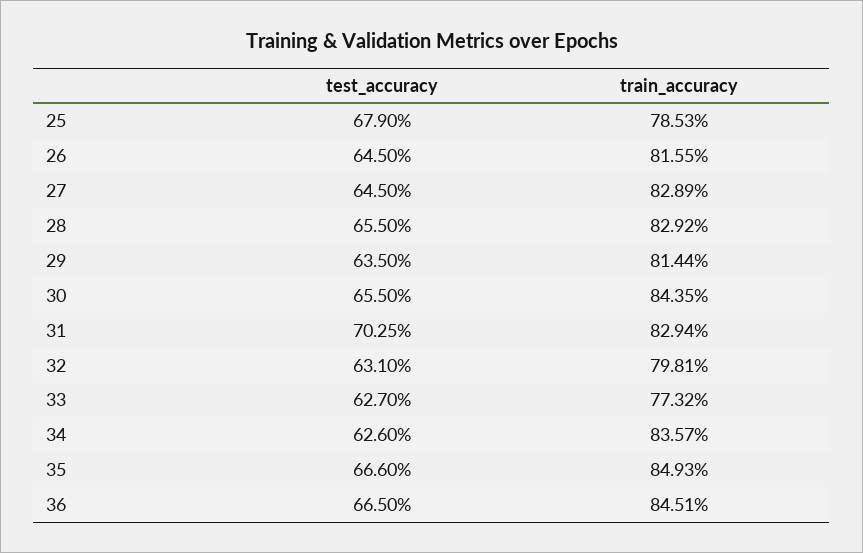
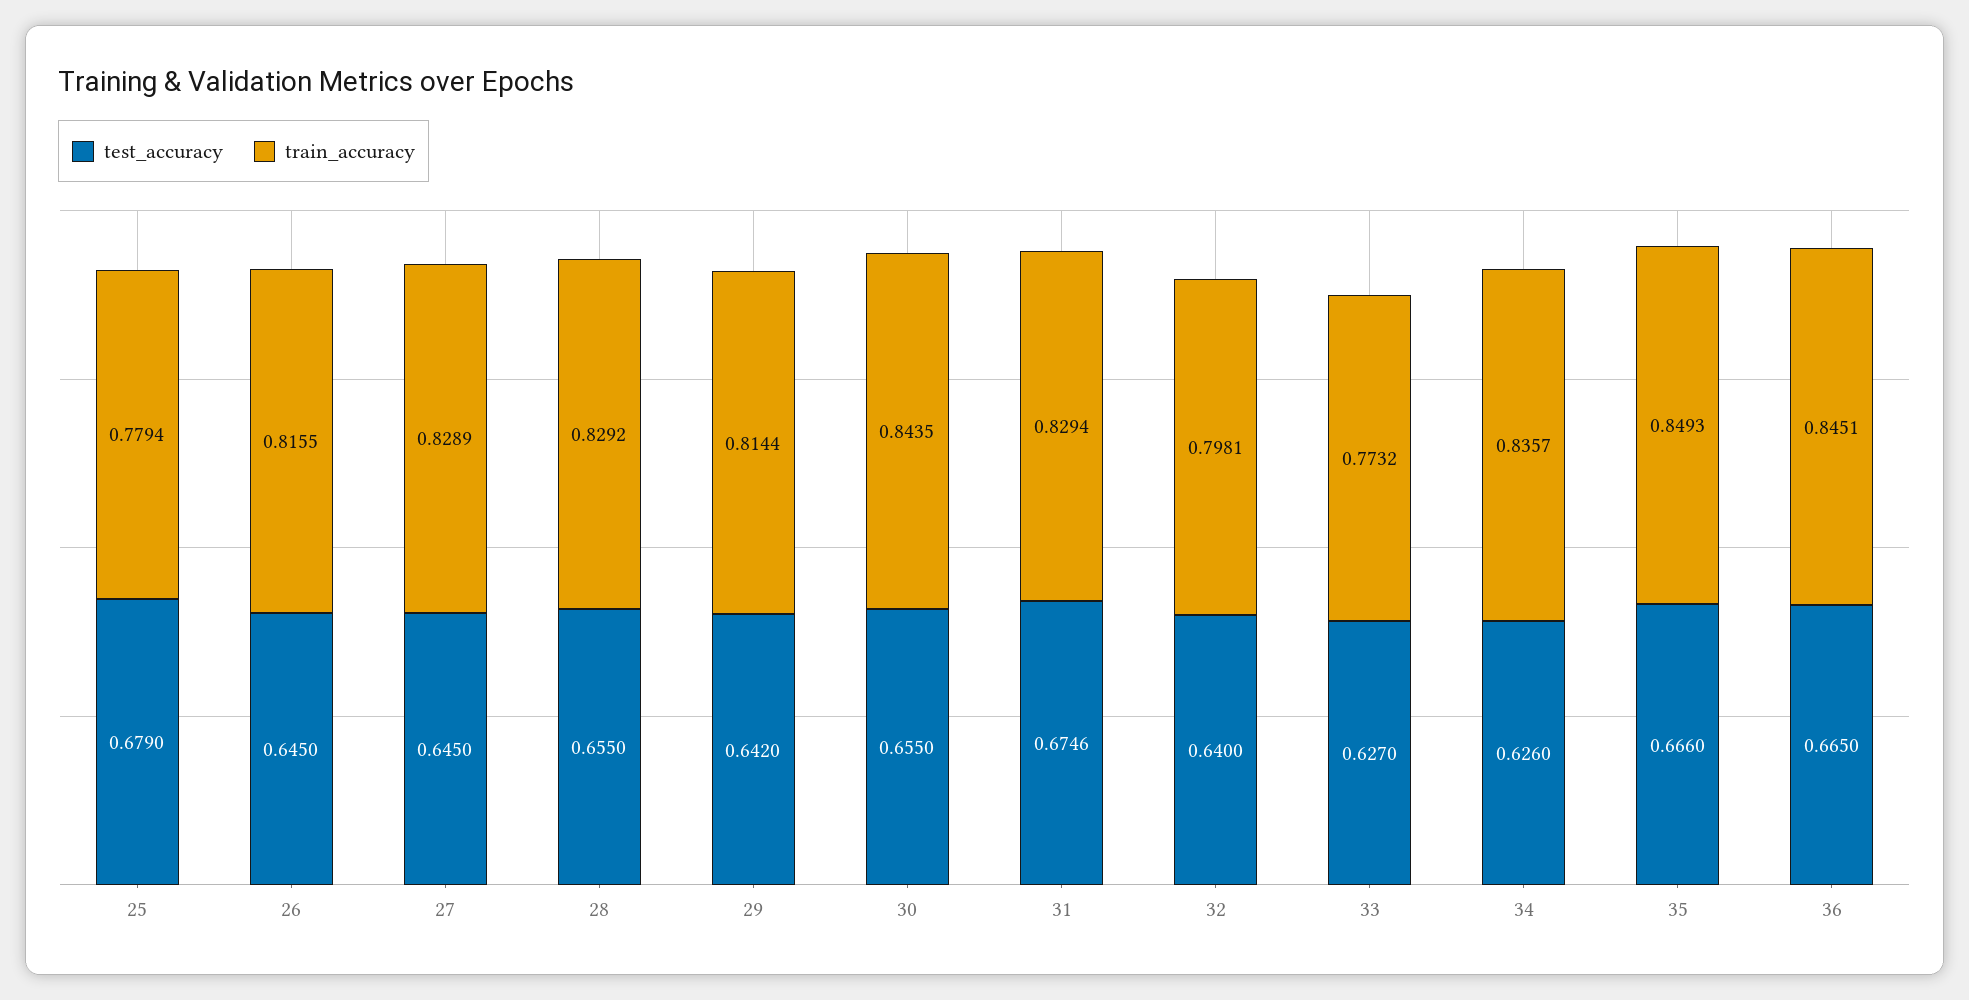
train_accuracy, 25: 0.7853 -> 0.7794
test_accuracy, 29: 0.635 -> 0.642
test_accuracy, 31: 0.7025 -> 0.6746
test_accuracy, 32: 0.631 -> 0.64

